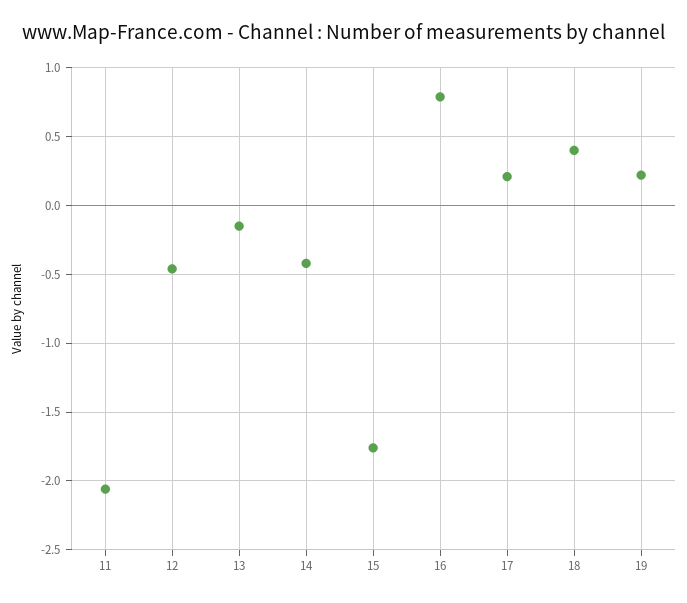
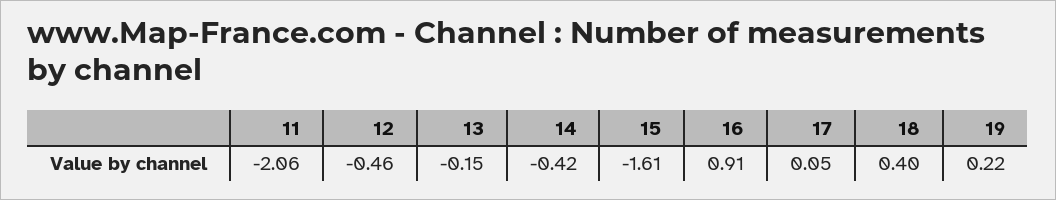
15: -1.75 -> -1.61
16: 0.8 -> 0.91
17: 0.2 -> 0.05

